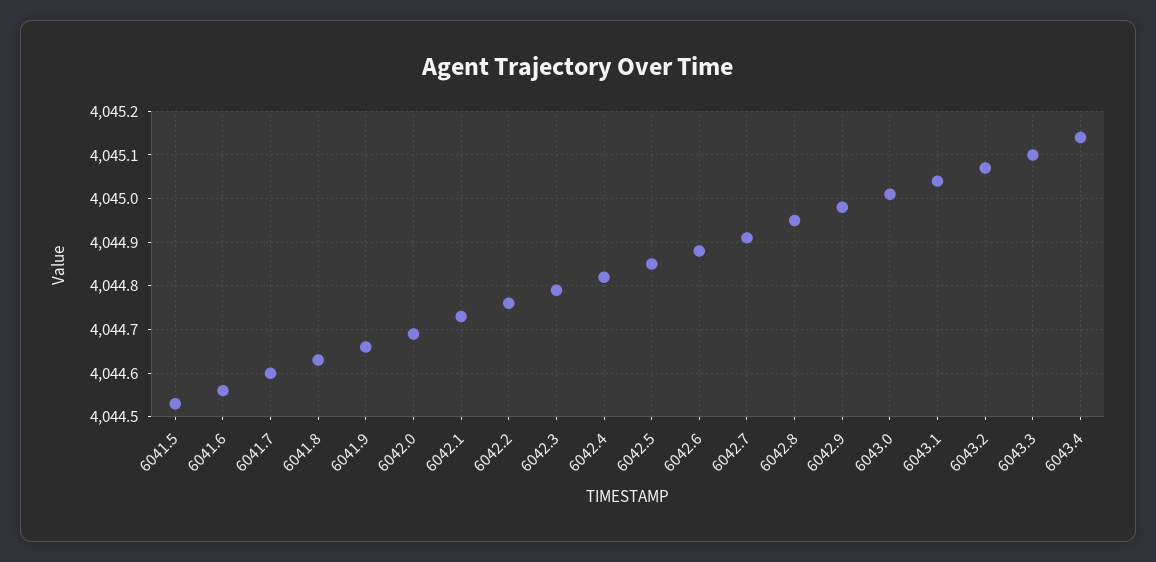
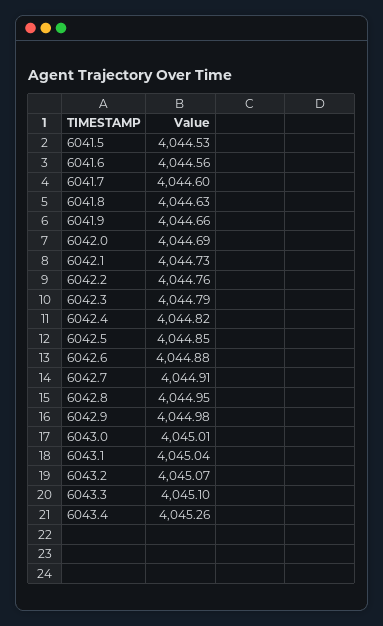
6043.4: 4045.15 -> 4045.26

